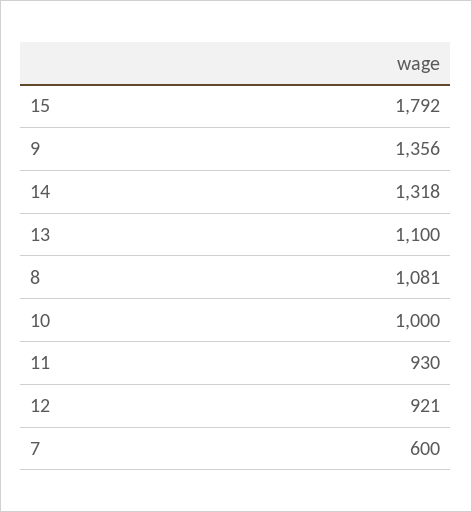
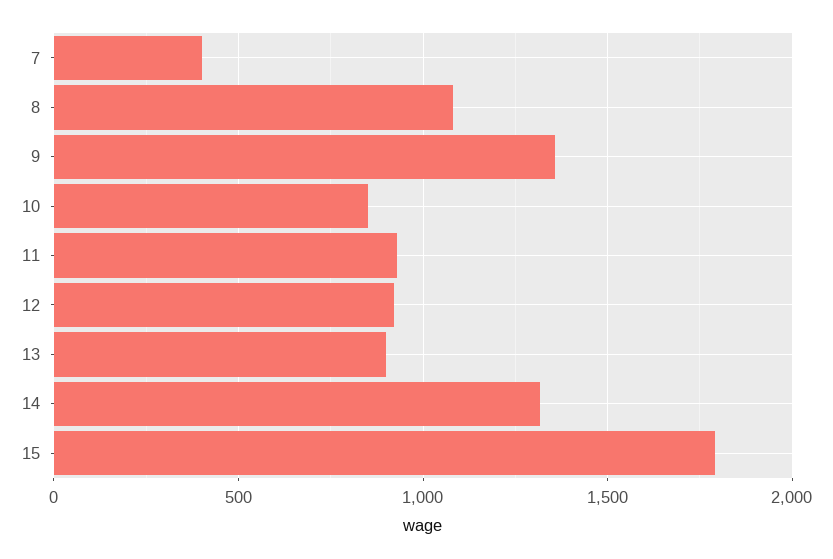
13: 1100 -> 900
10: 1000 -> 850
7: 600 -> 400

